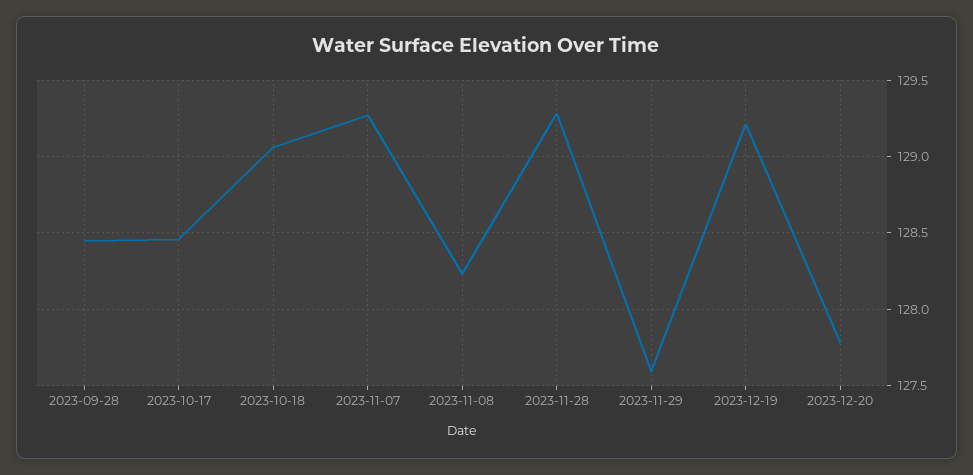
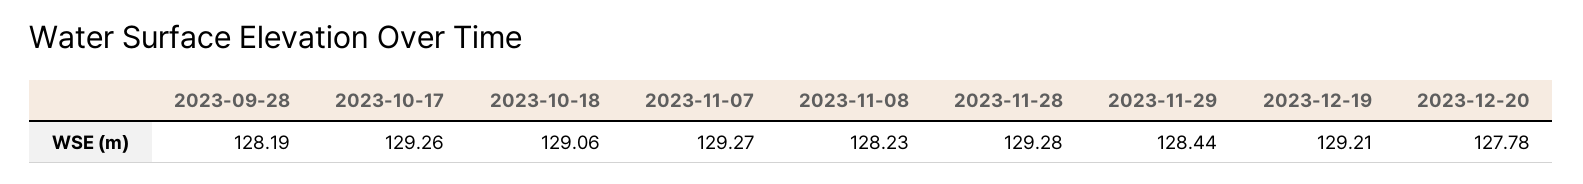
2023-09-28: 128.45 -> 128.19
2023-10-17: 128.45 -> 129.26
2023-11-29: 127.6 -> 128.44

